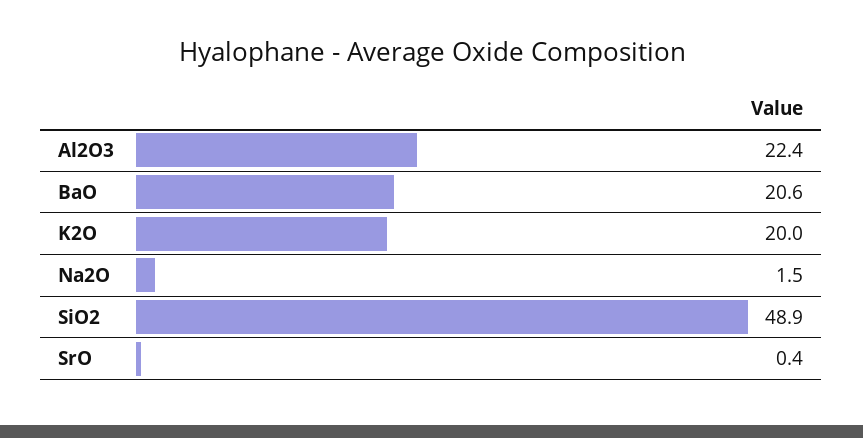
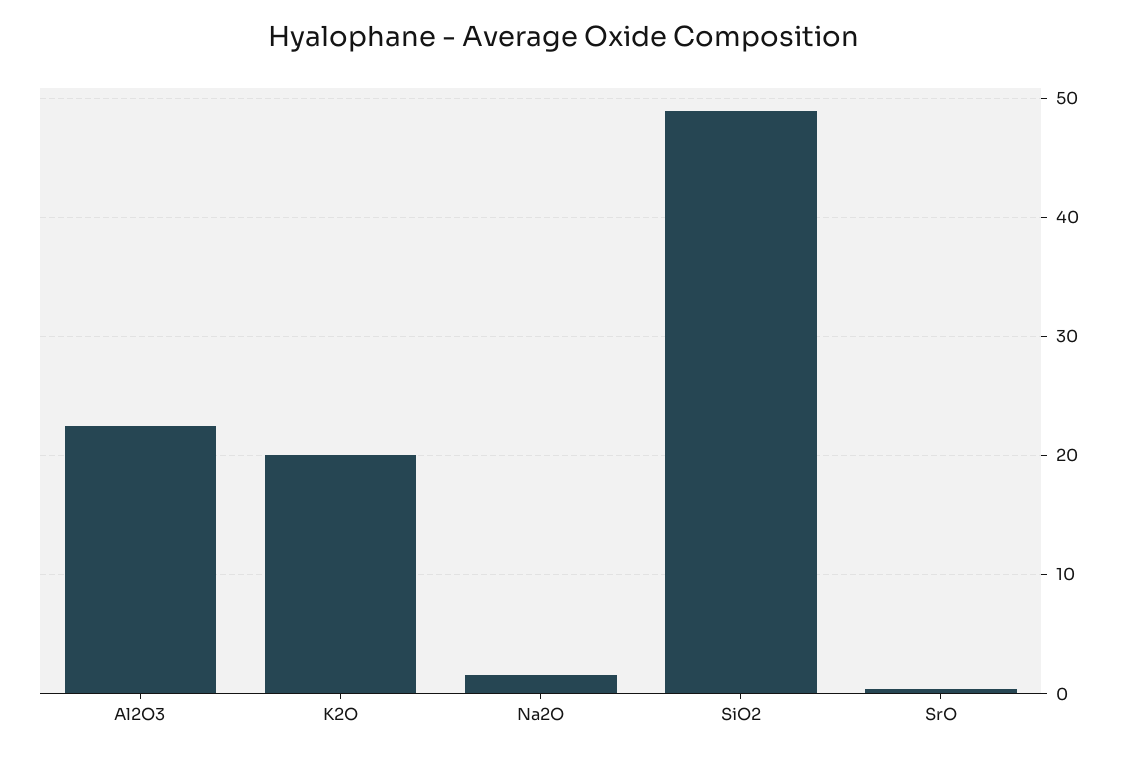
BaO: 20.6 -> none

